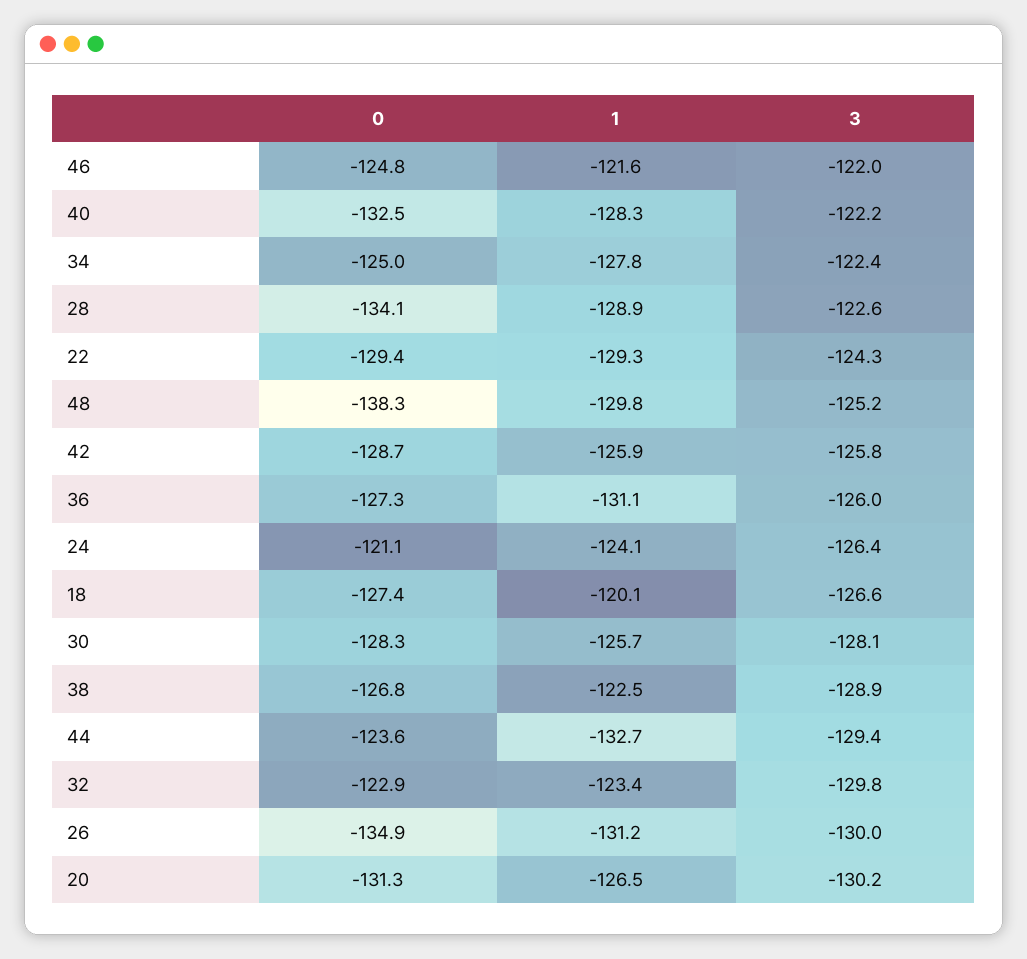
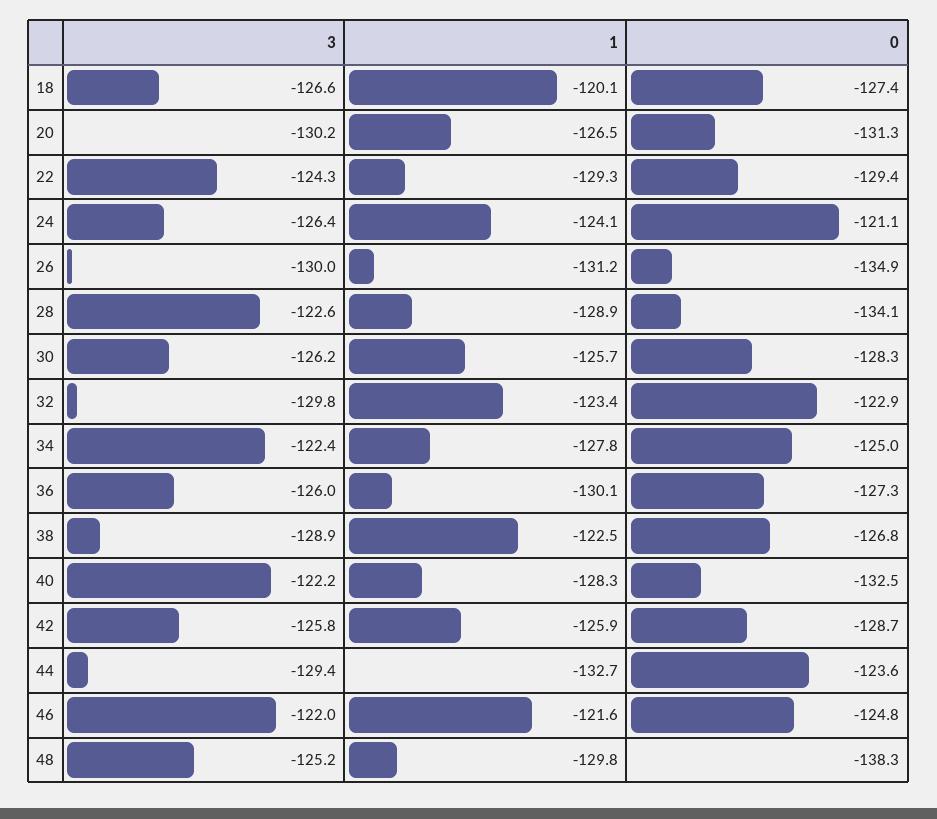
1, 36: -131.1 -> -130.1
3, 30: -128.1 -> -126.2

